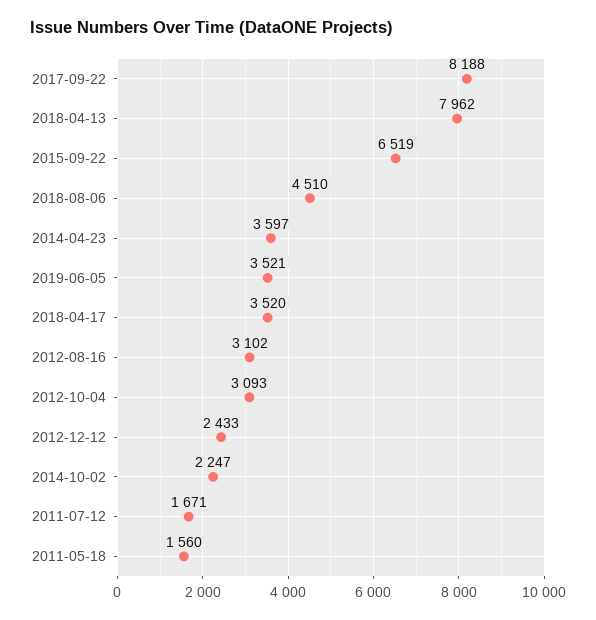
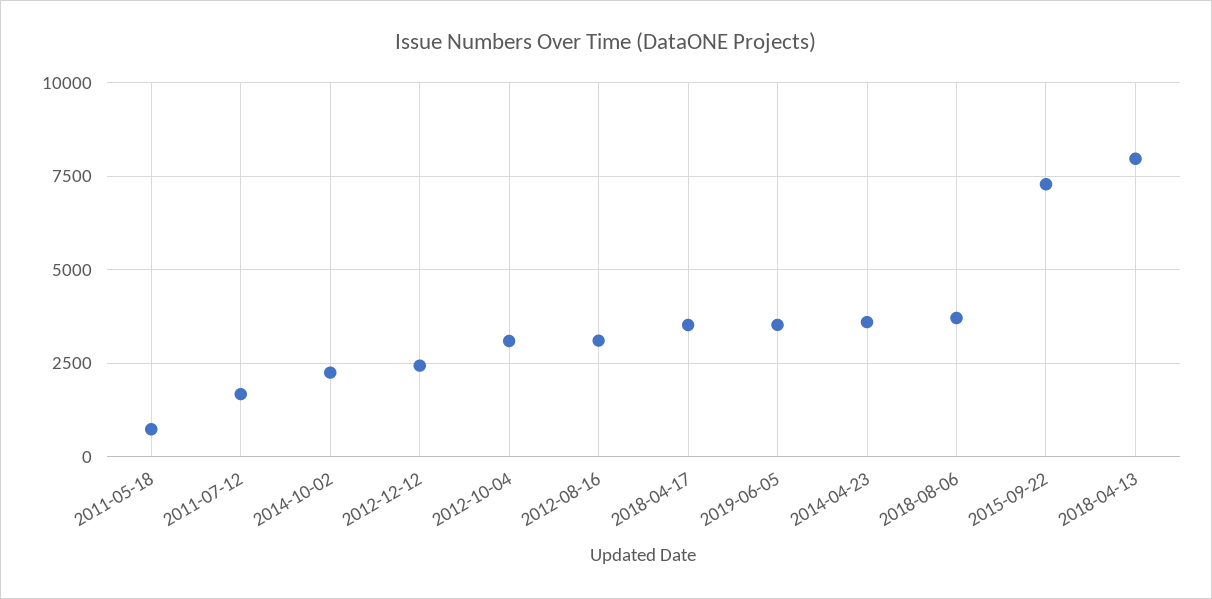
2017-09-22: 8188 -> none
2015-09-22: 6519 -> 7250
2018-08-06: 4510 -> 3750
2011-05-18: 1560 -> 750

